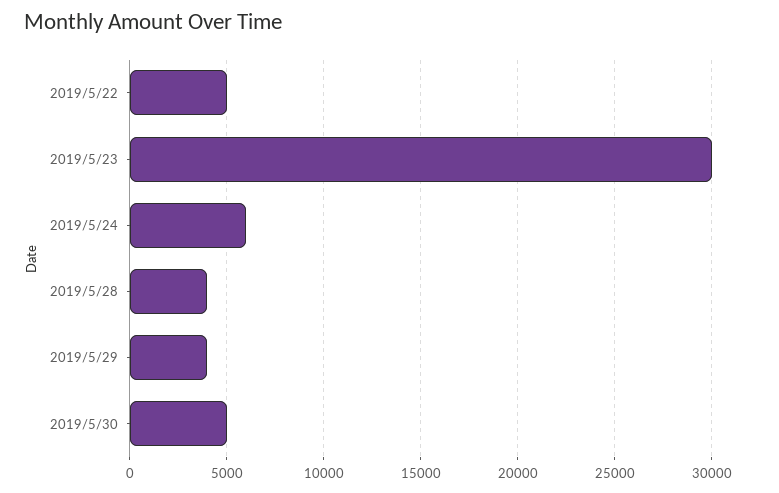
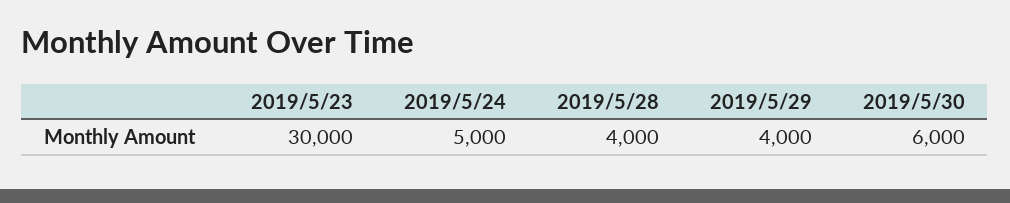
2019/5/22: 5000 -> none
2019/5/24: 6000 -> 5000
2019/5/30: 5000 -> 6000

